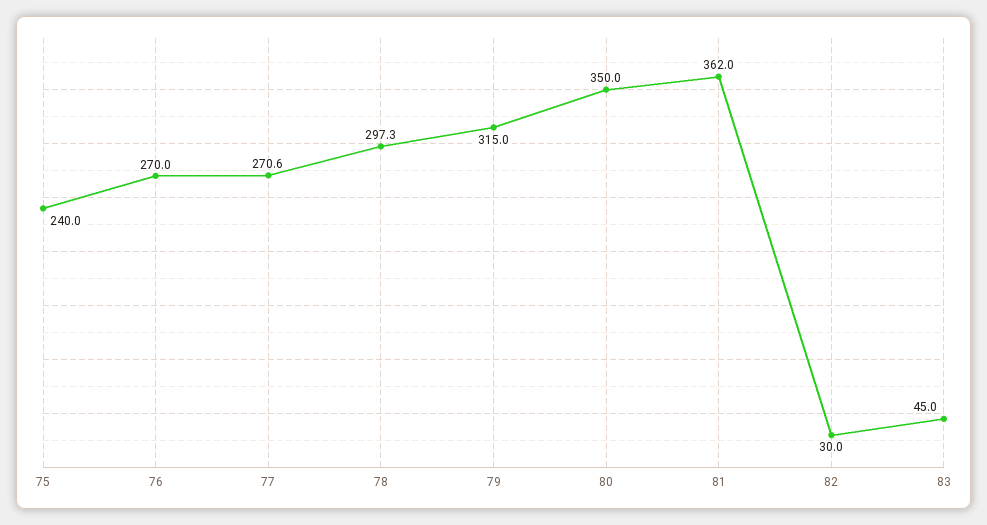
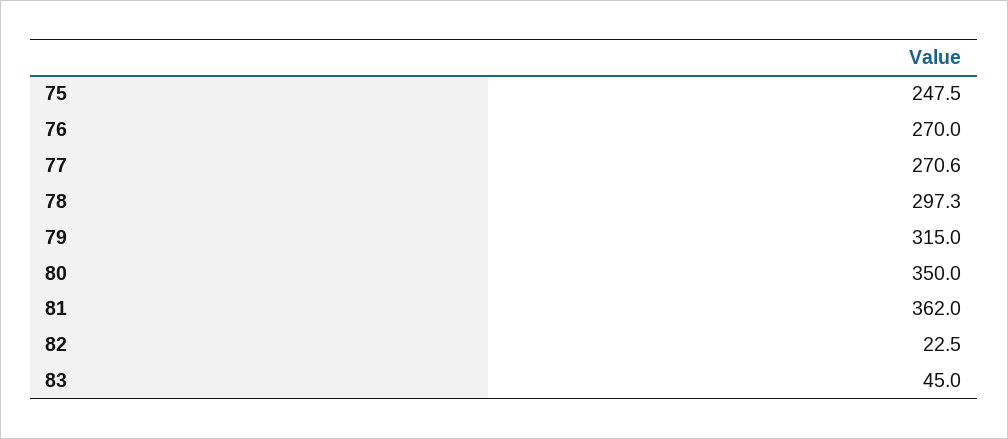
75: 240 -> 247.5
82: 30 -> 22.5

